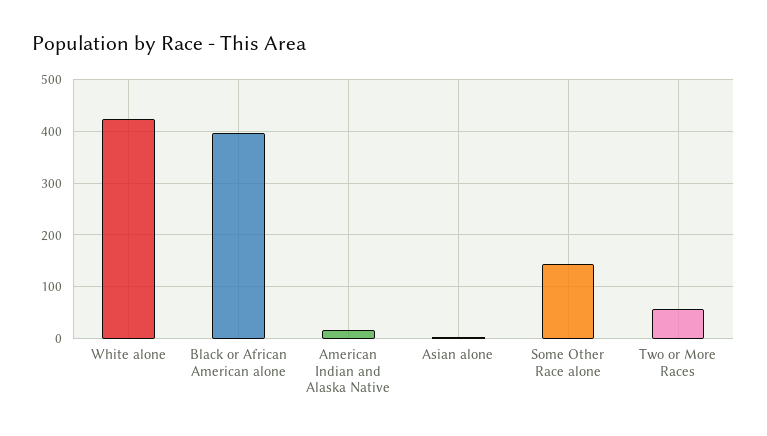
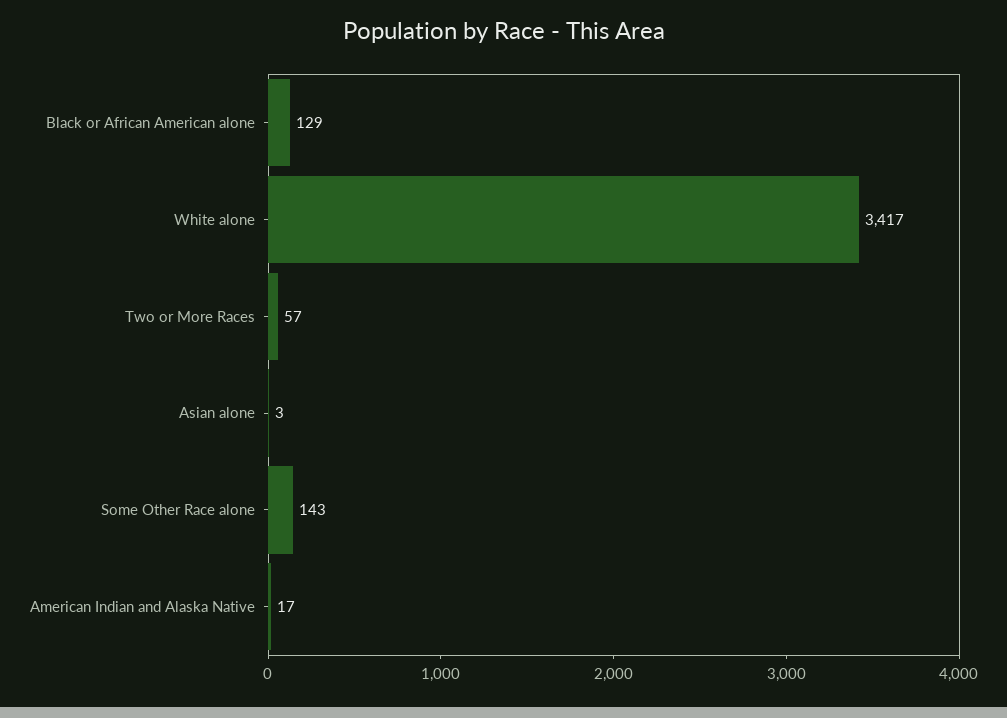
White alone: 420 -> 3417
Black or African American alone: 400 -> 129

